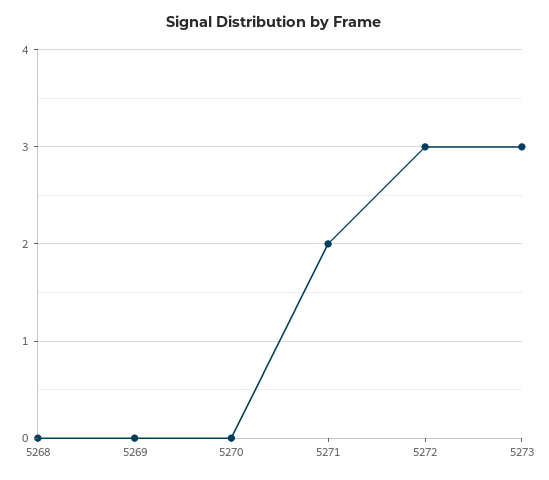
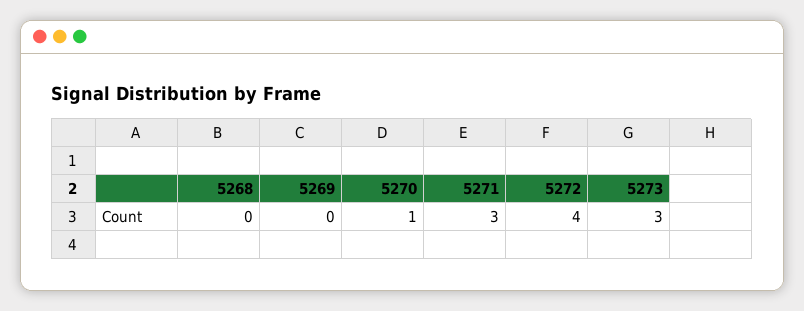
5270: 0 -> 1
5271: 2 -> 3
5272: 3 -> 4

